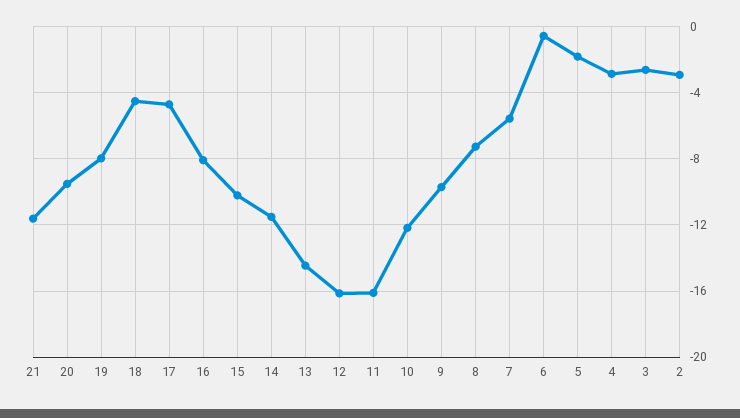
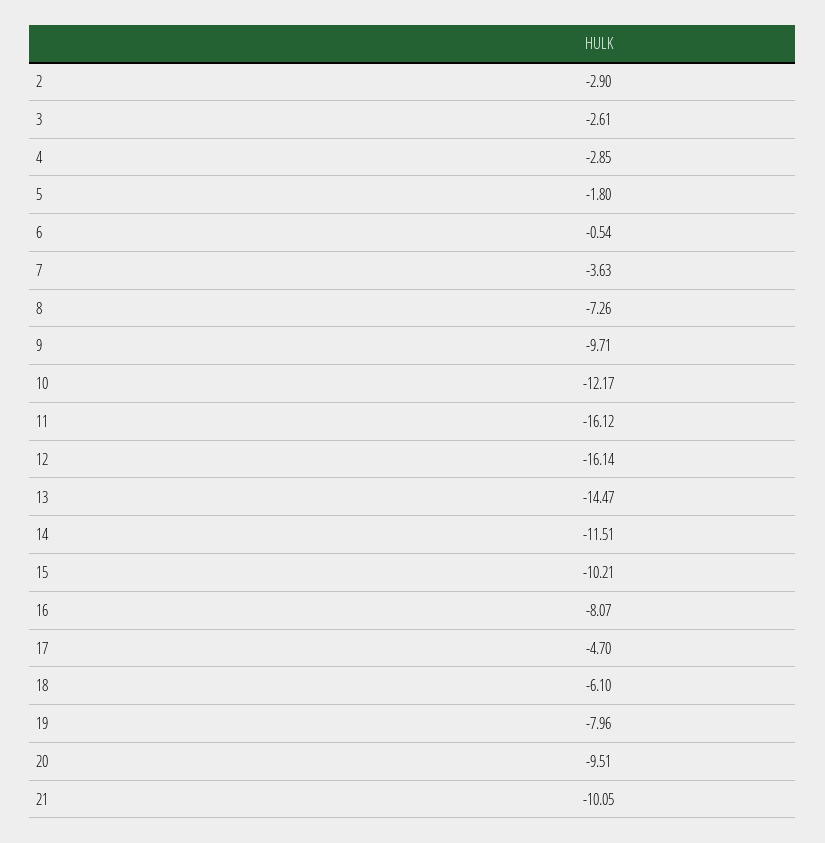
21: -11.5 -> -10.05
18: -4.5 -> -6.1
7: -5.5 -> -3.63

